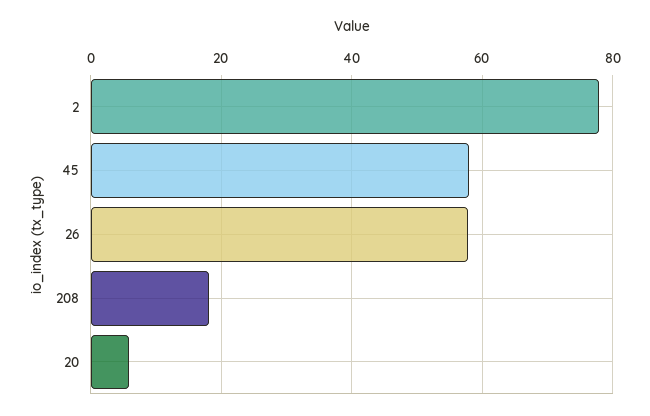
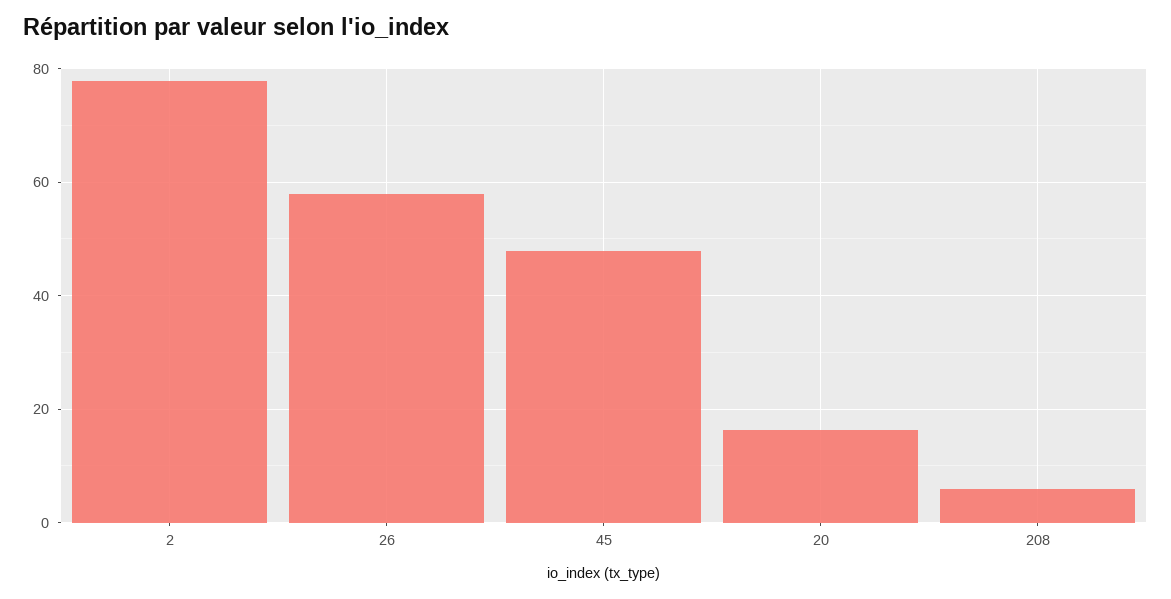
45: 58 -> 48
208: 18 -> 6
20: 6 -> 16

